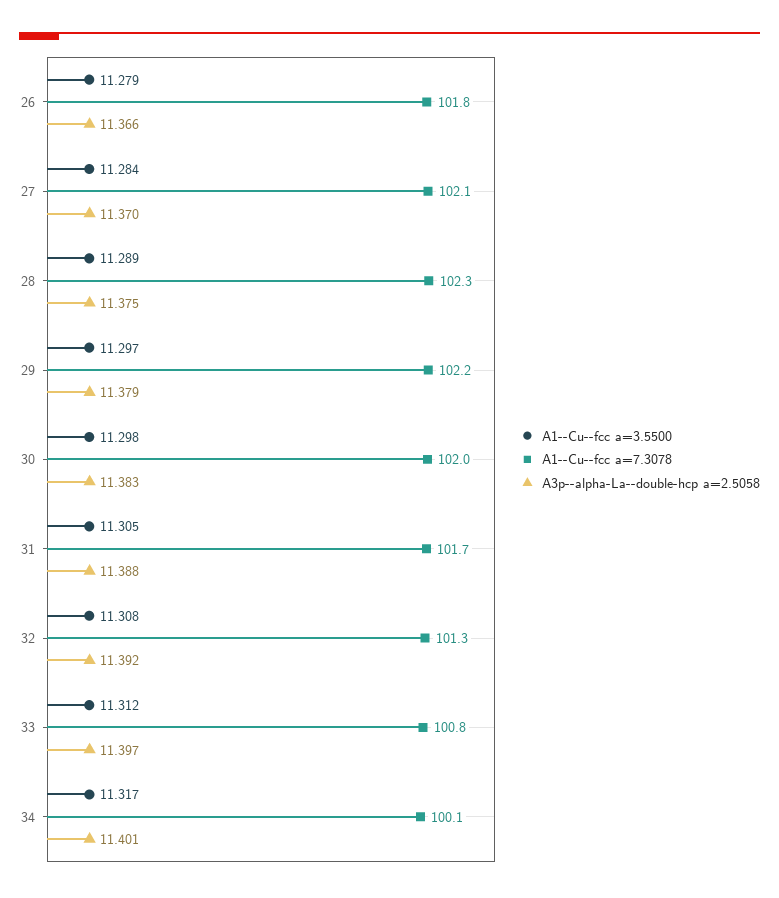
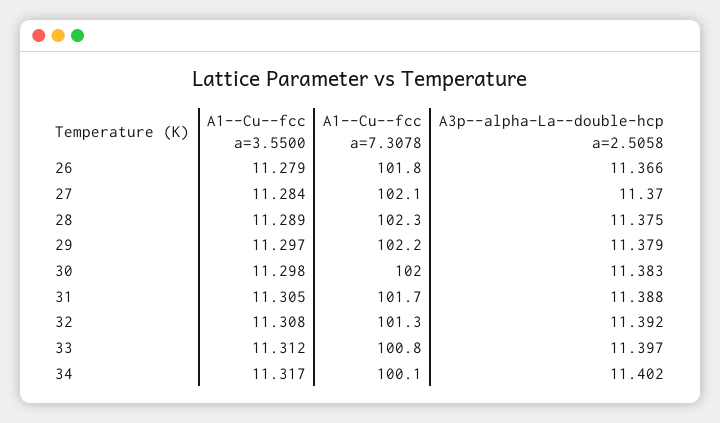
A3p--alpha-La--double-hcp a=2.5058, 34: 11.401 -> 11.402

